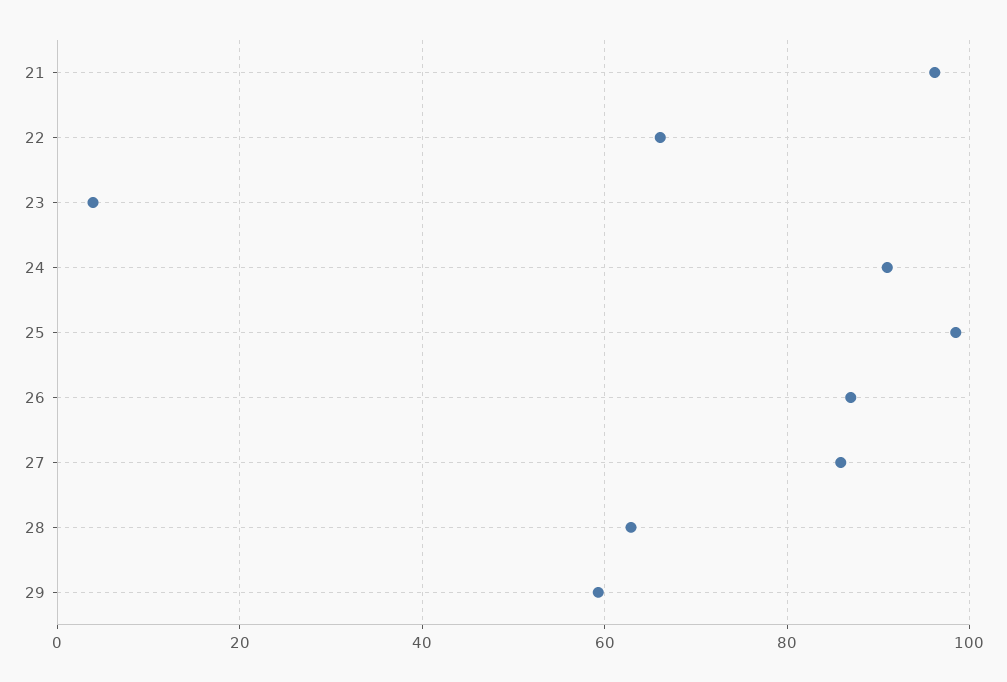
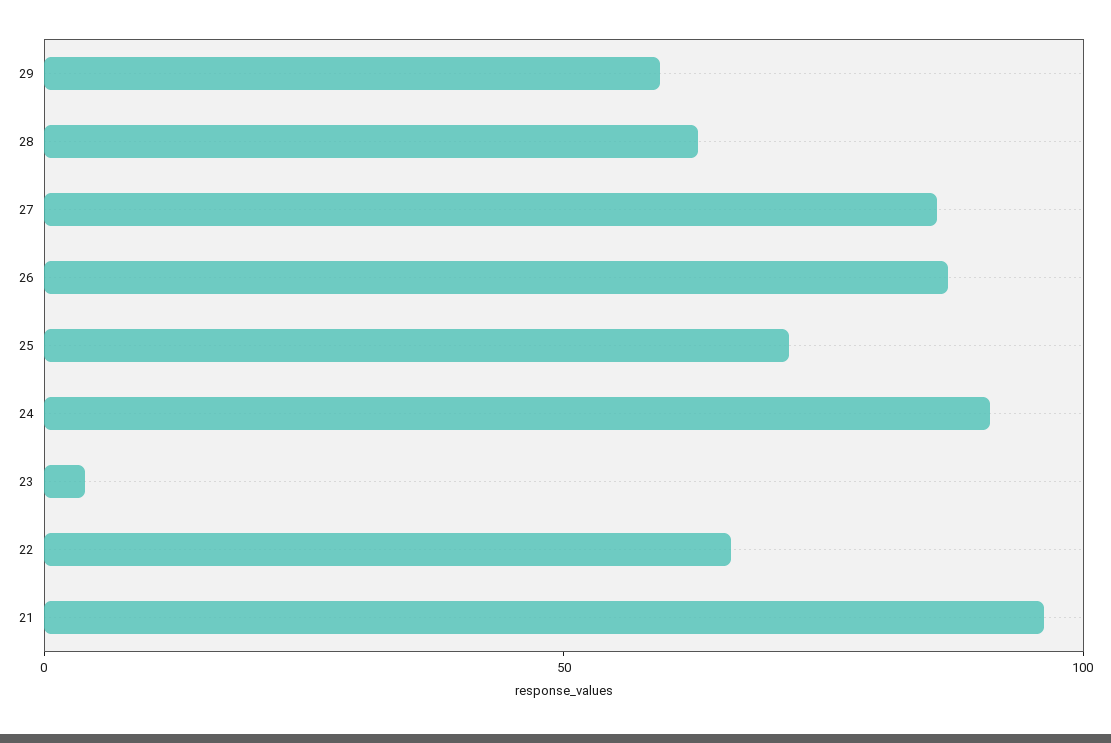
25: 98 -> 70

